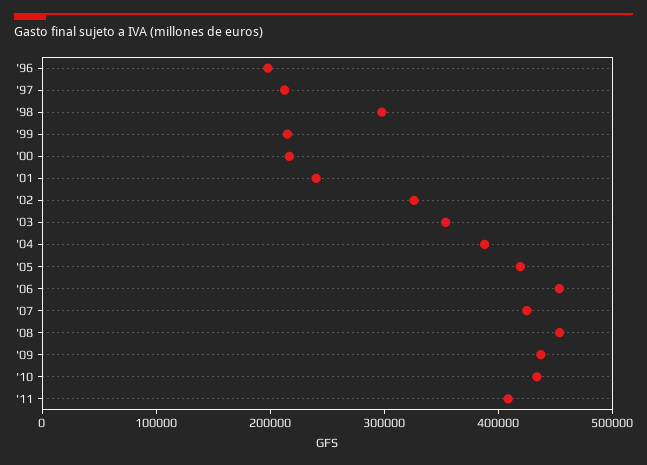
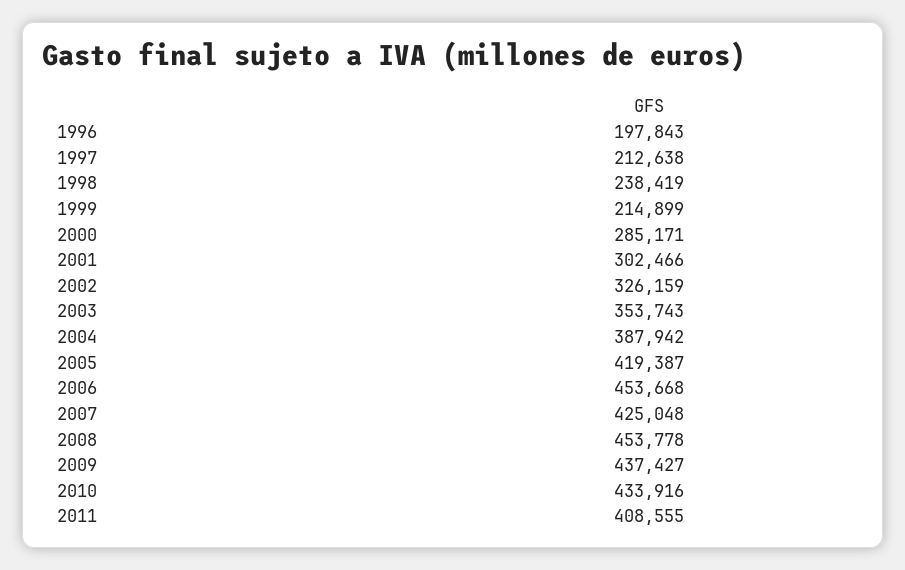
'98: 300000 -> 238419
'00: 220000 -> 285171
'01: 240000 -> 302466

